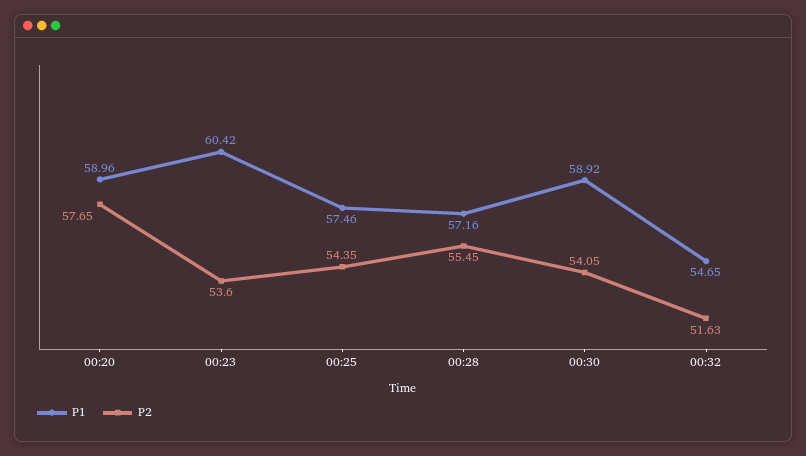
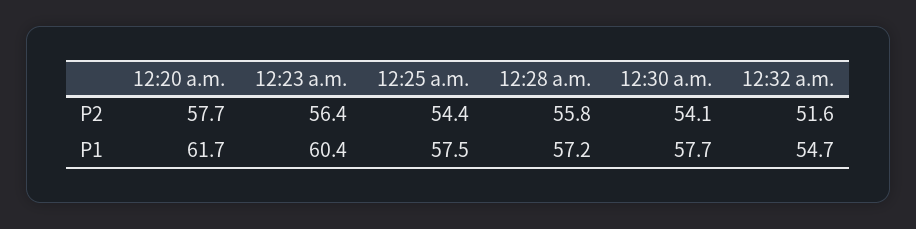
P1, 00:20: 58.96 -> 61.7
P2, 00:23: 53.6 -> 56.4
P2, 00:28: 55.45 -> 55.8
P1, 00:30: 58.92 -> 57.7

